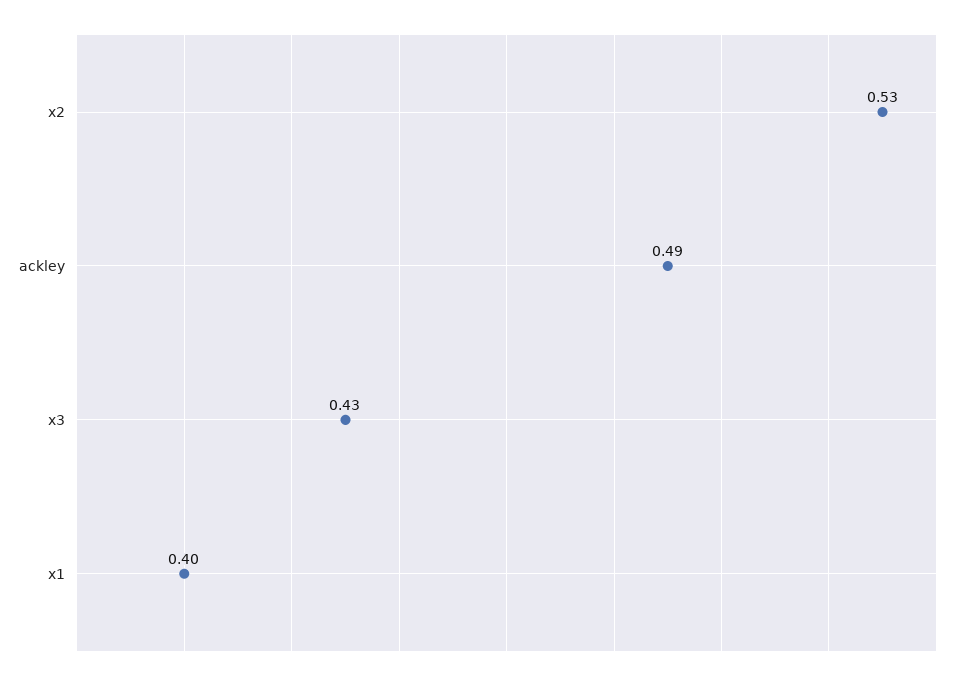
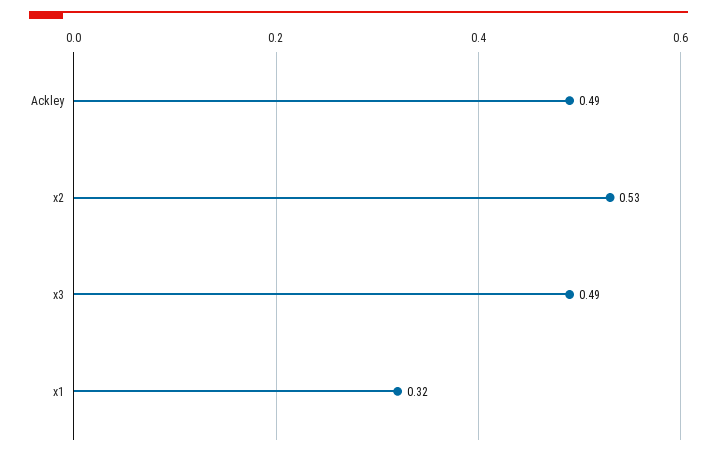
x3: 0.43 -> 0.49
x1: 0.4 -> 0.32

